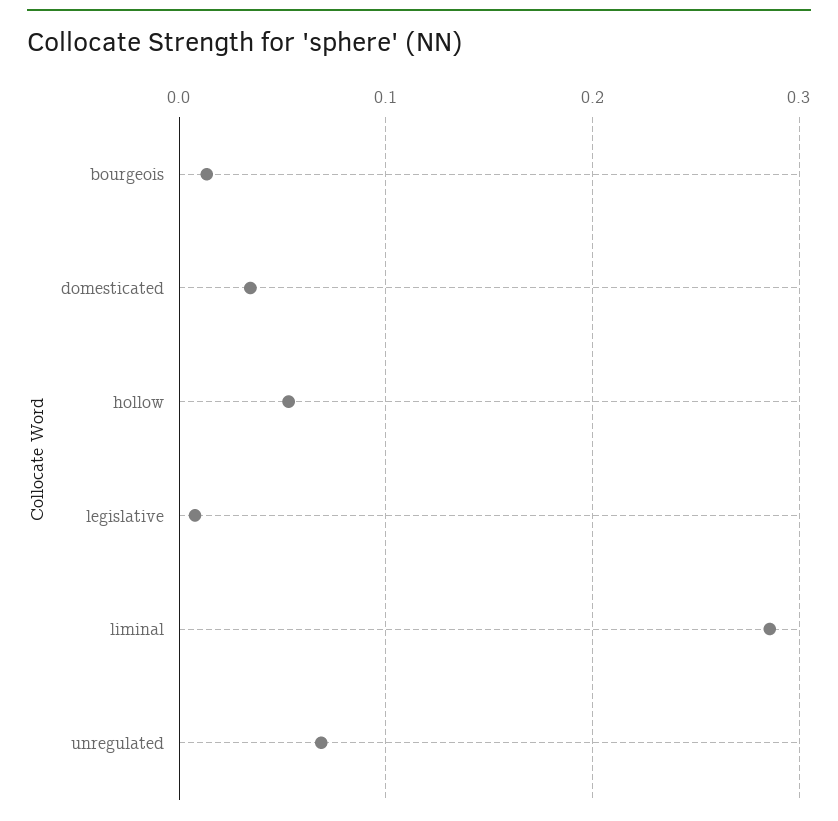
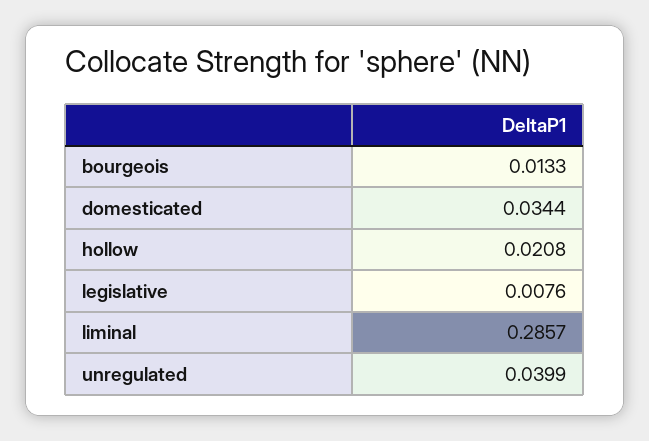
hollow: 0.05 -> 0.0208
unregulated: 0.07 -> 0.0399

